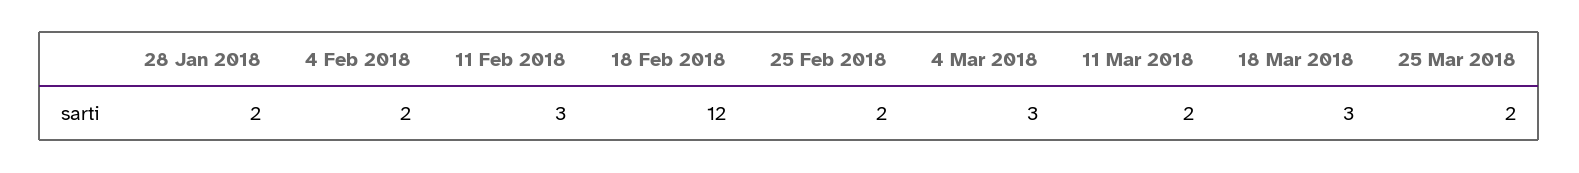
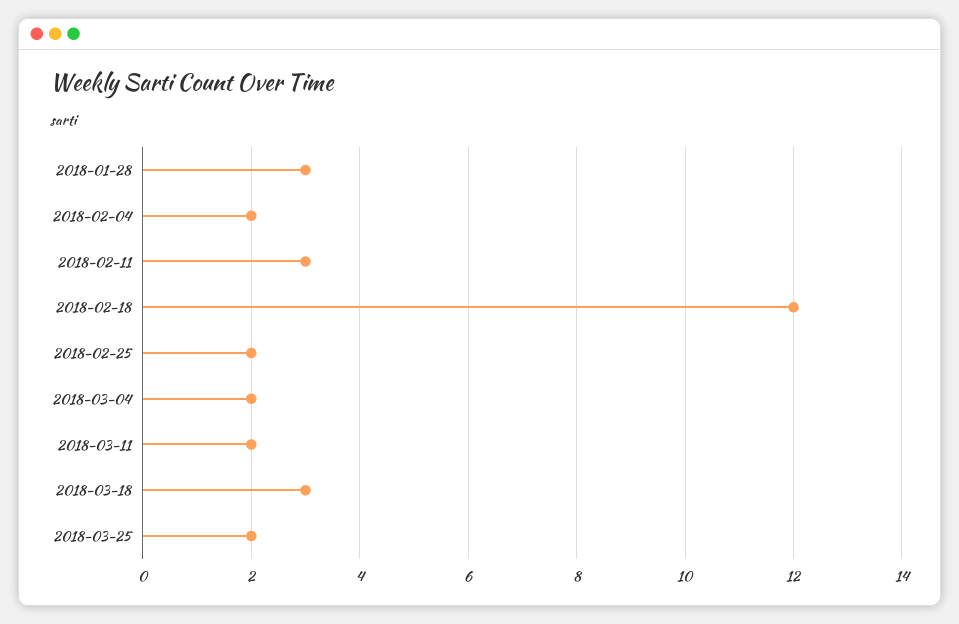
28 Jan 2018: 2 -> 3
4 Mar 2018: 3 -> 2

